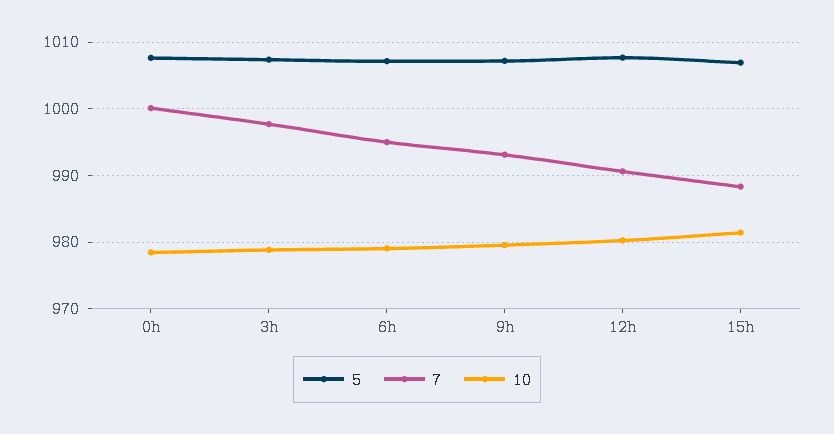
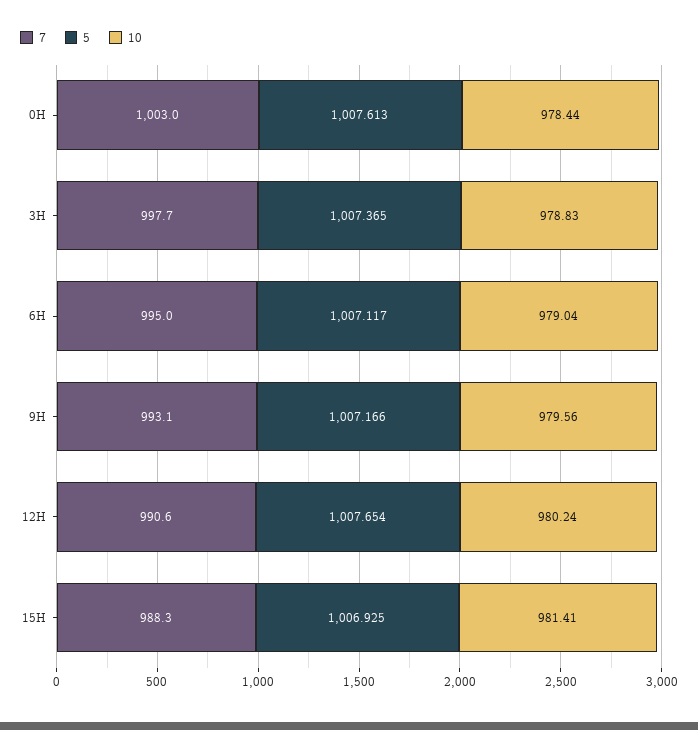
7, 0h: 1000 -> 1003

